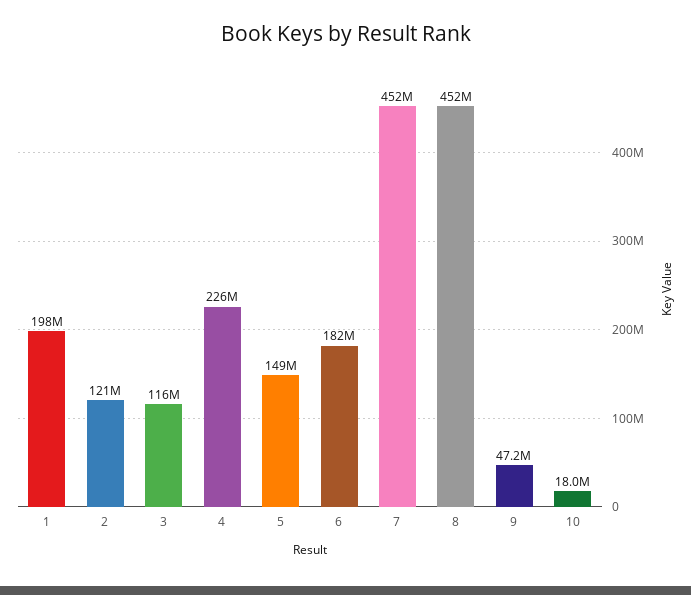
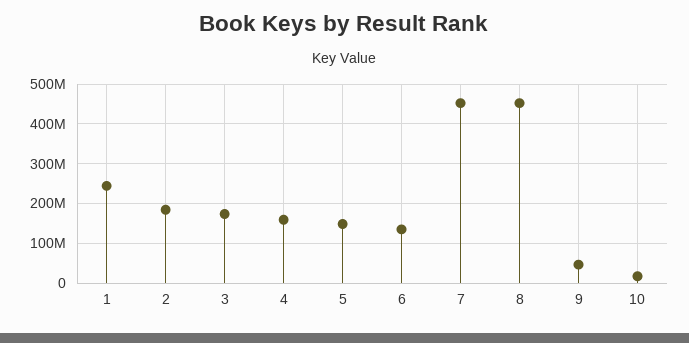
1: 198000000 -> 240000000
2: 121000000 -> 180000000
3: 116000000 -> 180000000
4: 226000000 -> 160000000
6: 182000000 -> 140000000

